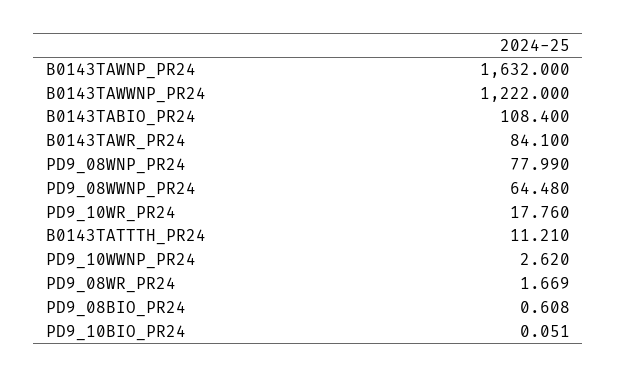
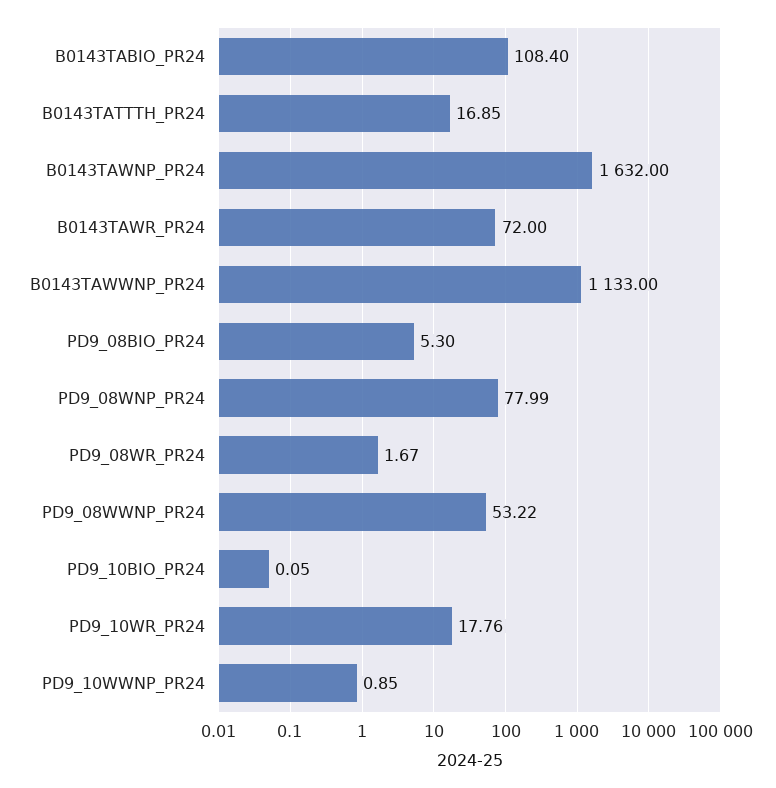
B0143TAWWNP_PR24: 1222 -> 1133
B0143TAWR_PR24: 84.1 -> 72
PD9_08WWNP_PR24: 64.48 -> 53.22
B0143TATTTH_PR24: 11.21 -> 16.85
PD9_10WWNP_PR24: 2.62 -> 0.85
PD9_08BIO_PR24: 0.608 -> 5.3

